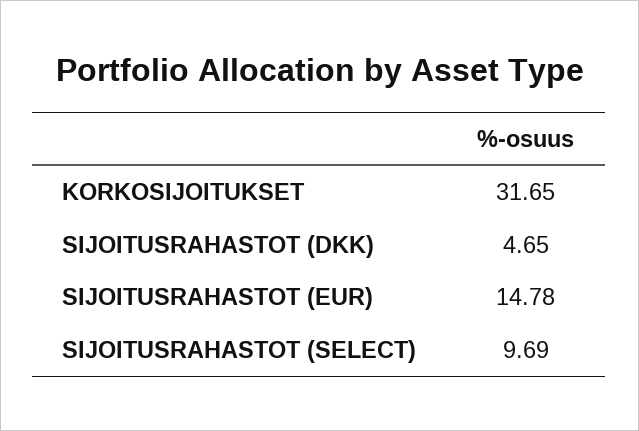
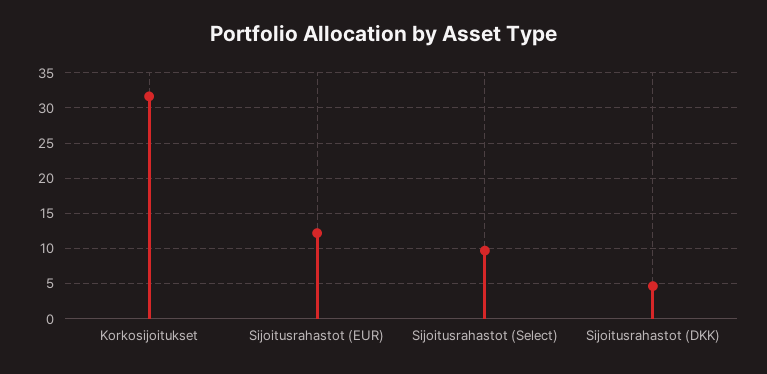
SIJOITUSRAHASTOT (EUR): 14.78 -> 12

